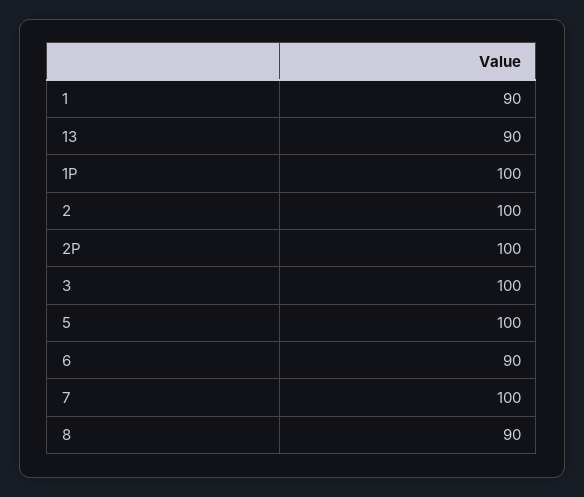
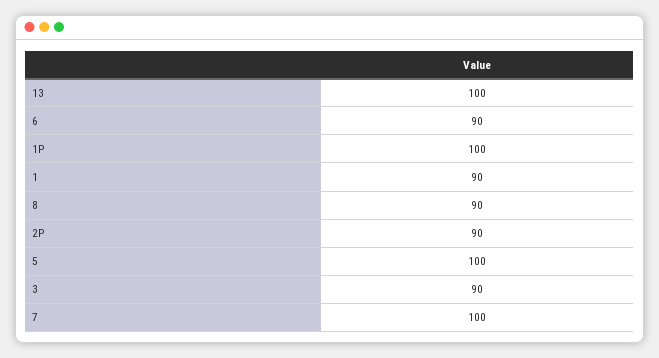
13: 90 -> 100
2: 100 -> none
2P: 100 -> 90
3: 100 -> 90

